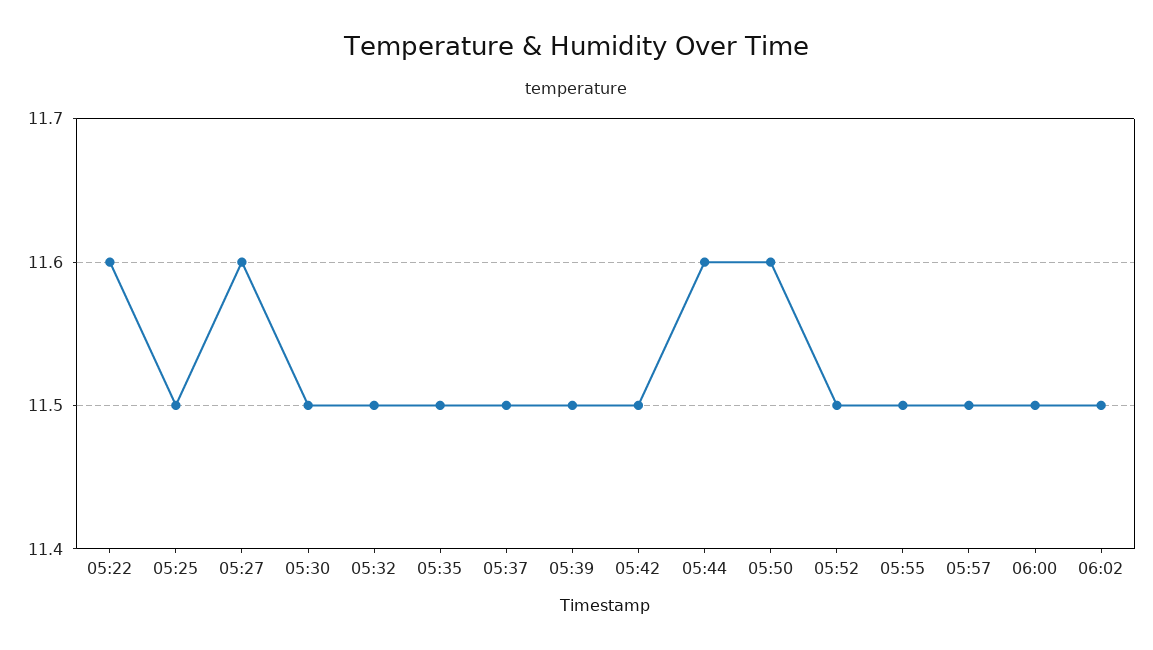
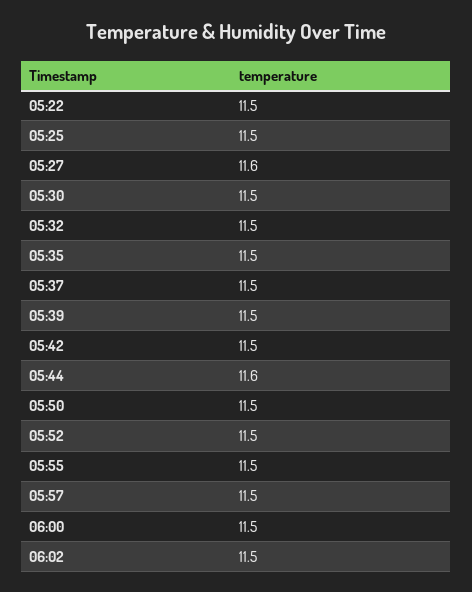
05:22: 11.6 -> 11.5
05:50: 11.6 -> 11.5

